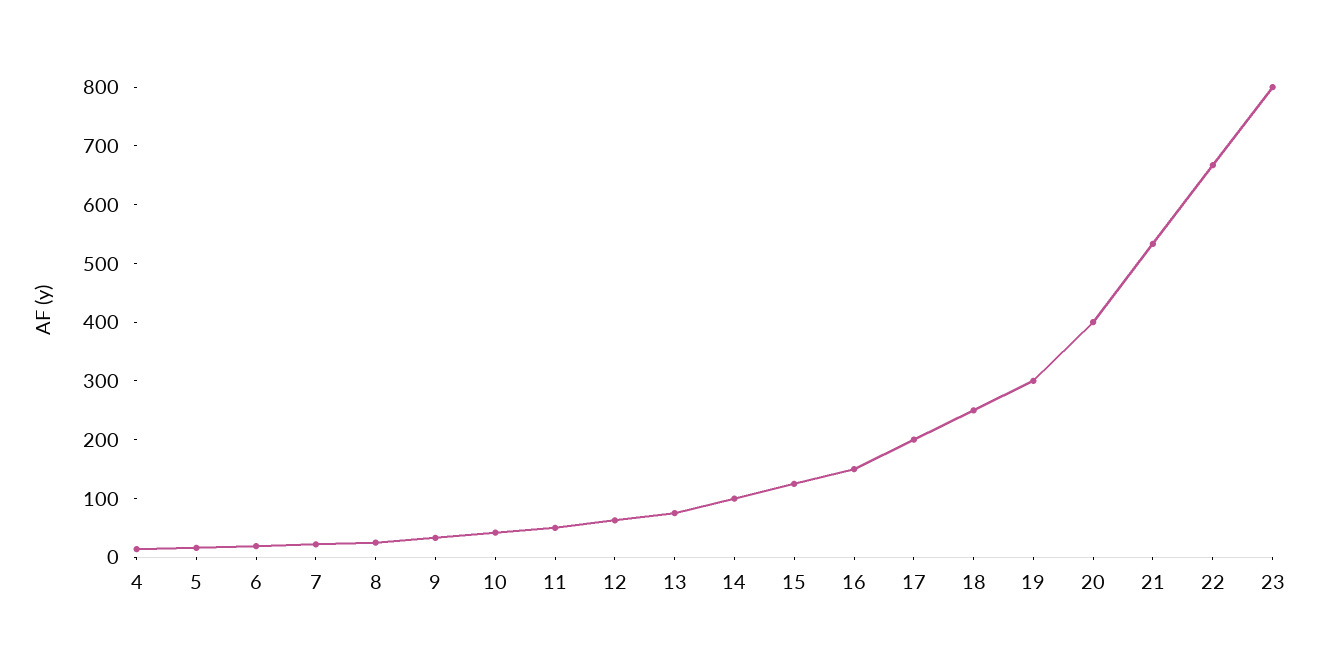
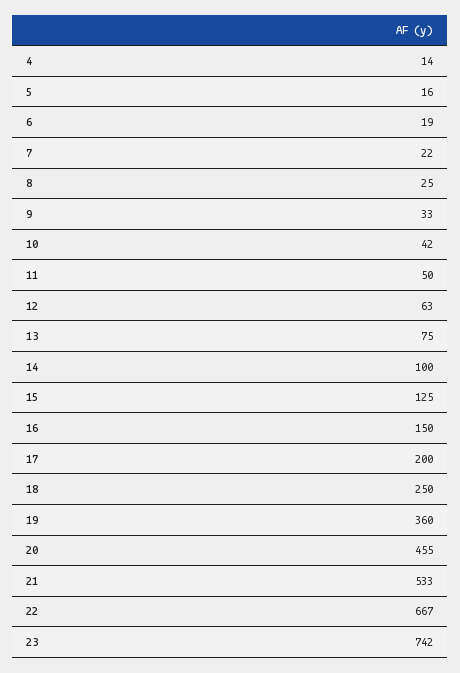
19: 300 -> 360
20: 400 -> 455
23: 800 -> 742

